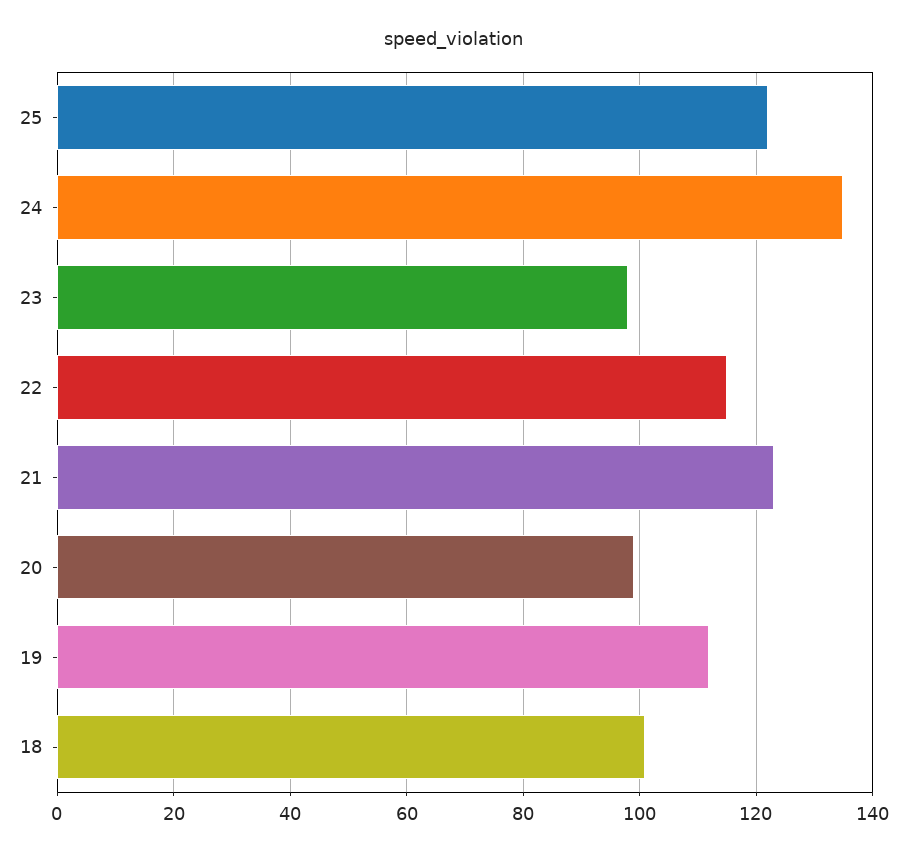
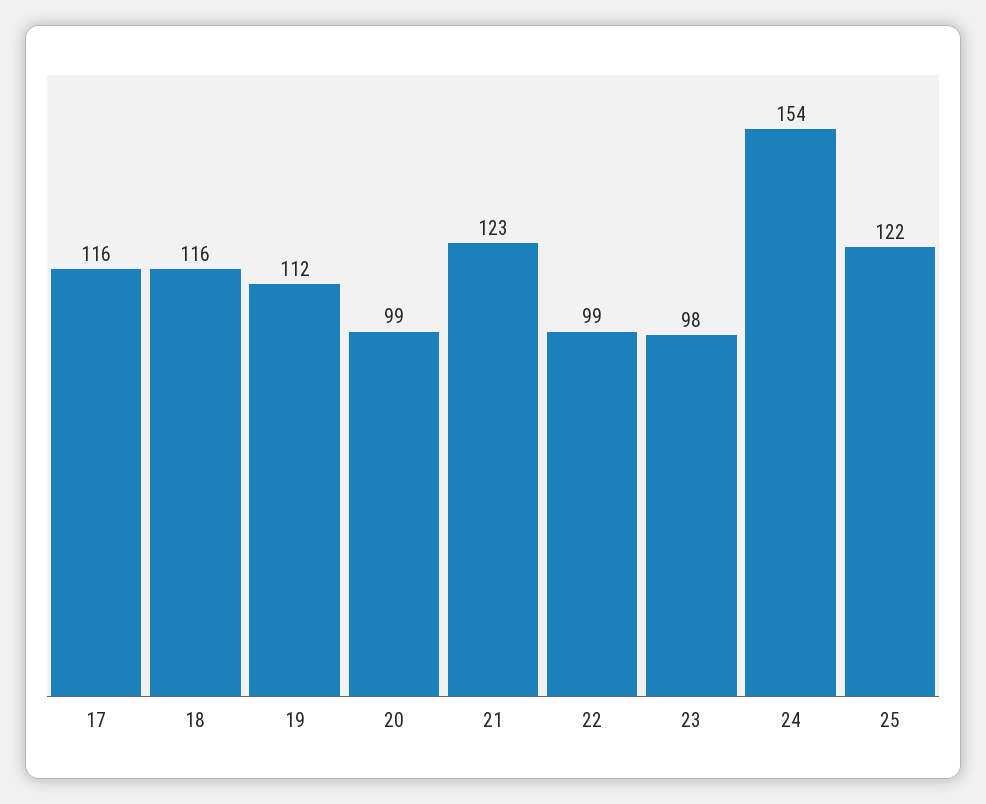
24: 135 -> 154
22: 115 -> 99
18: 100 -> 116
17: none -> 116

